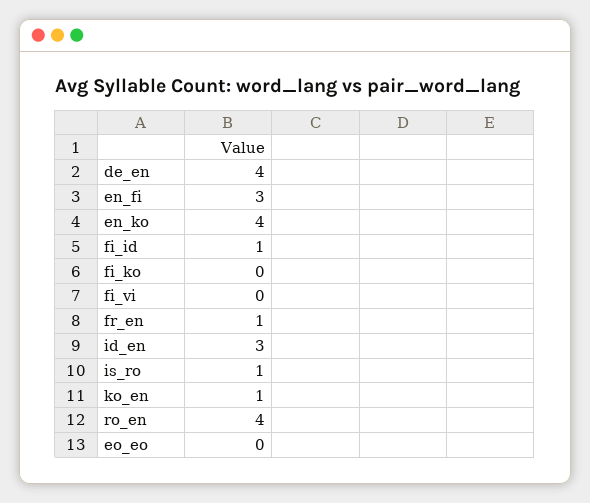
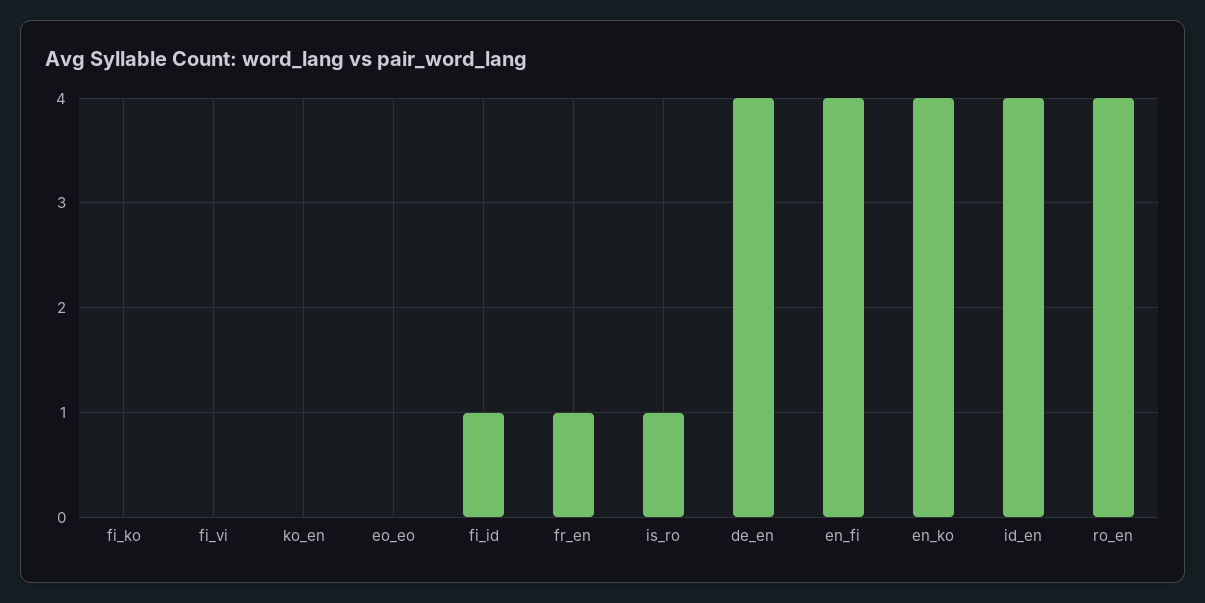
en_fi: 3 -> 4
id_en: 3 -> 4
ko_en: 1 -> 0

